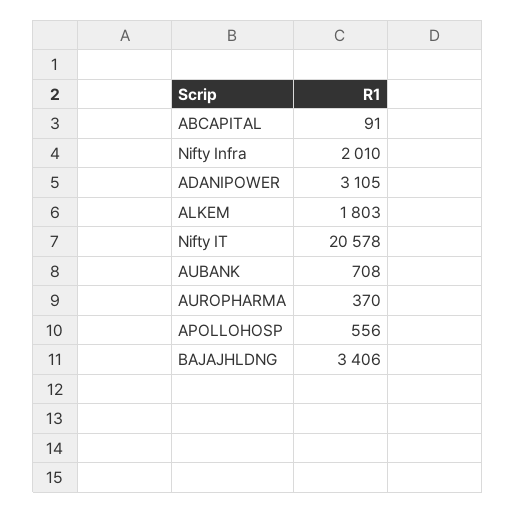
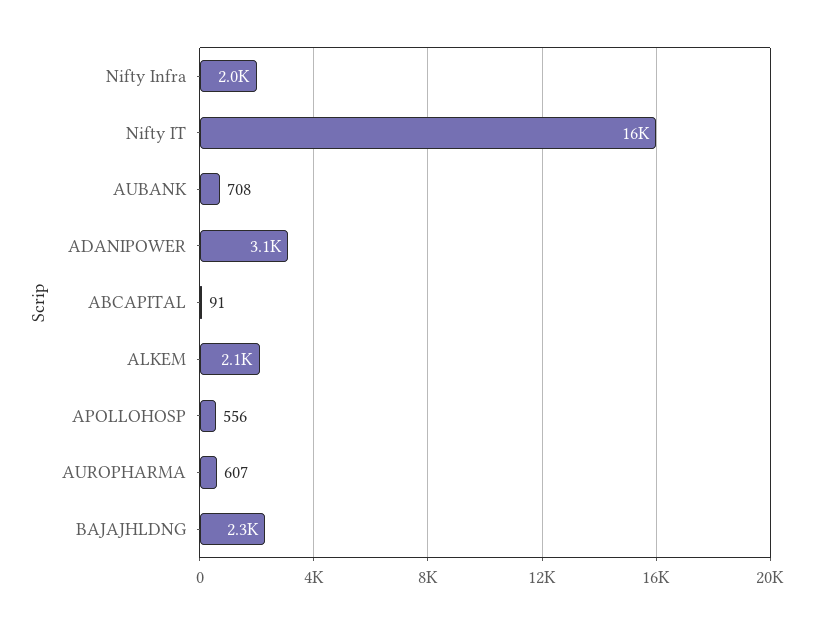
ALKEM: 1803 -> 2100
Nifty IT: 20578 -> 16000
AUROPHARMA: 370 -> 607
BAJAJHLDNG: 3406 -> 2300

